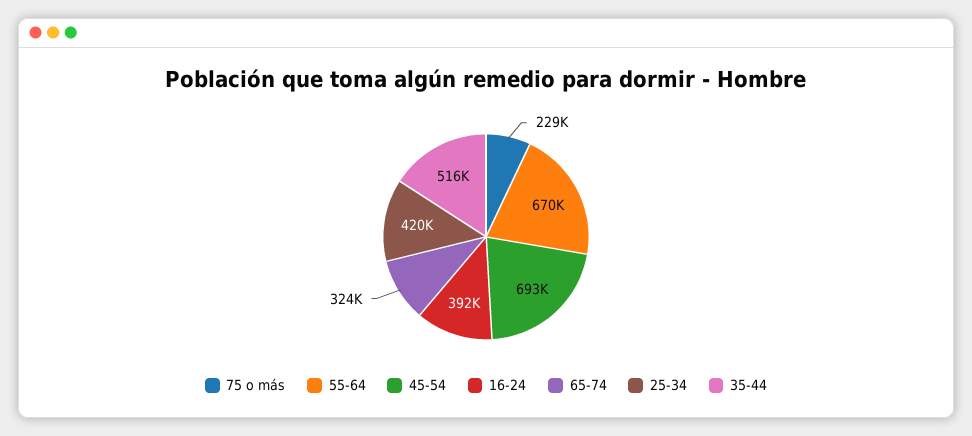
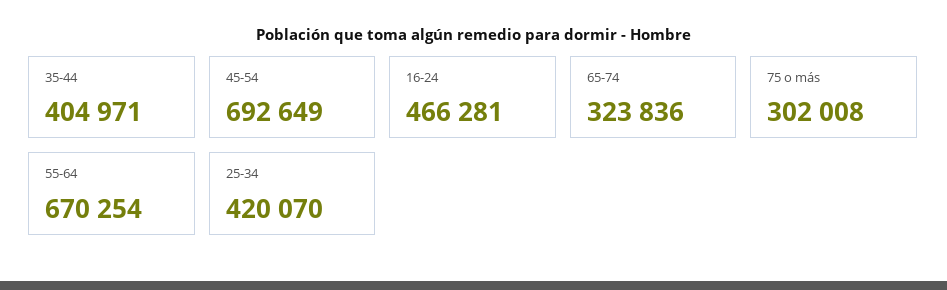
75 o más: 229000 -> 302008
16-24: 392000 -> 466281
35-44: 516000 -> 404971

